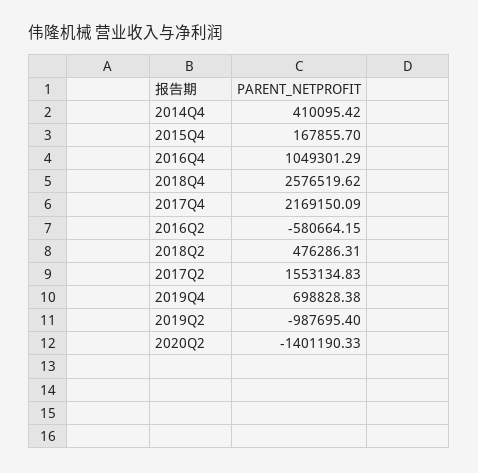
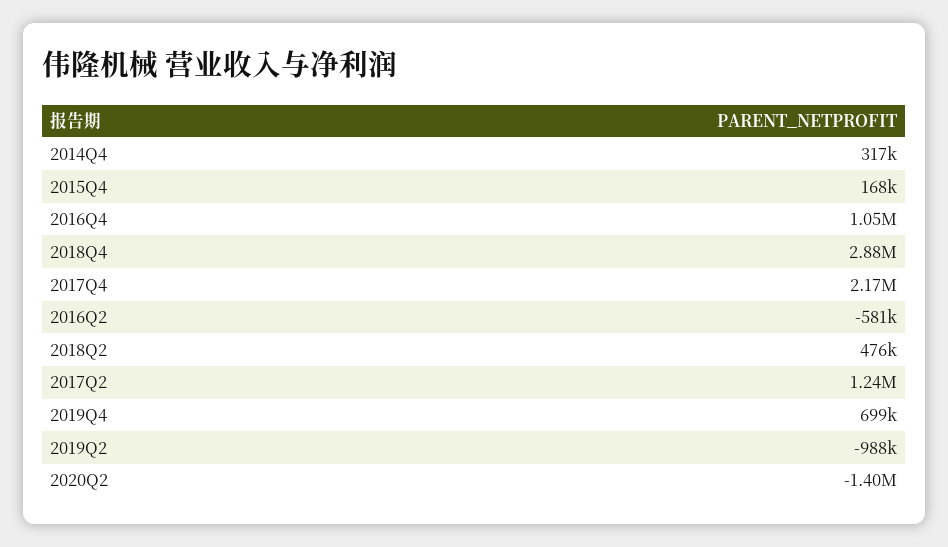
2014Q4: 410095.42 -> 317000
2018Q4: 2576519.62 -> 2880000
2017Q2: 1553134.83 -> 1240000

